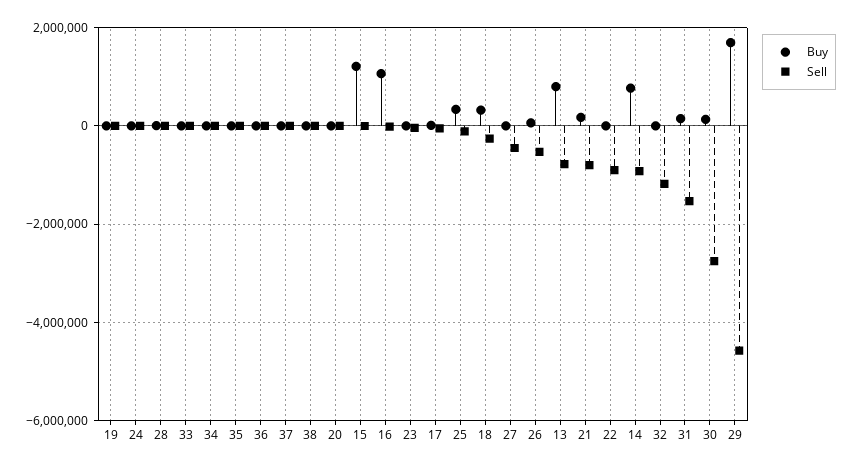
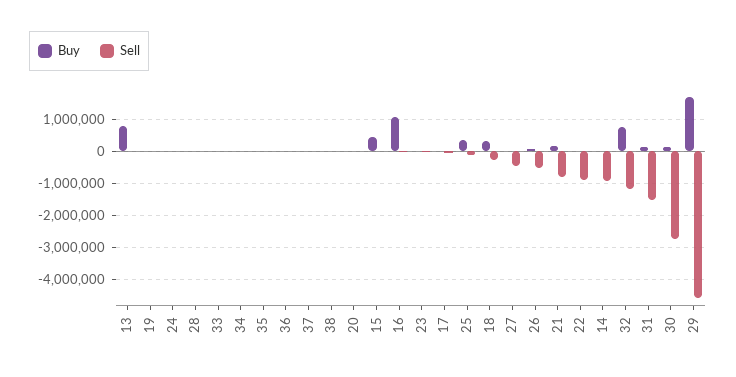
Buy, 15: 1200000 -> 400000
Sell, 13: -800000 -> 0
Buy, 14: 800000 -> 0
Buy, 32: 0 -> 800000

